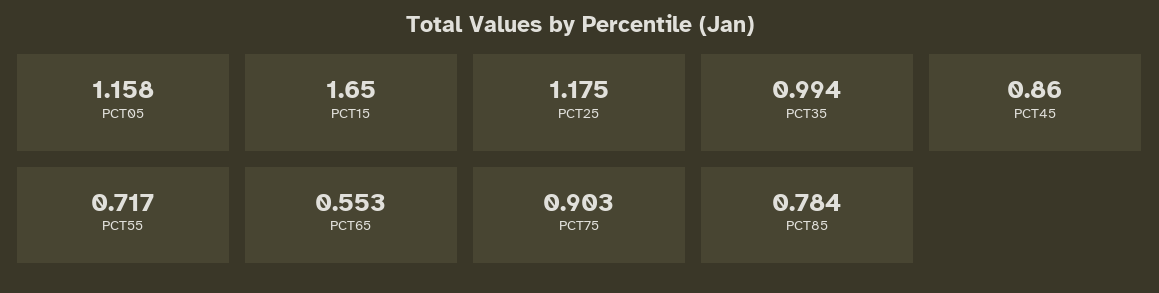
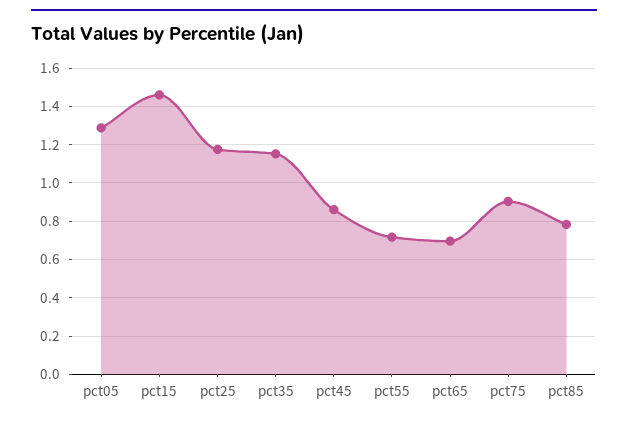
PCT05: 1.158 -> 1.3
PCT15: 1.65 -> 1.45
PCT35: 0.994 -> 1.15
PCT65: 0.553 -> 0.7

